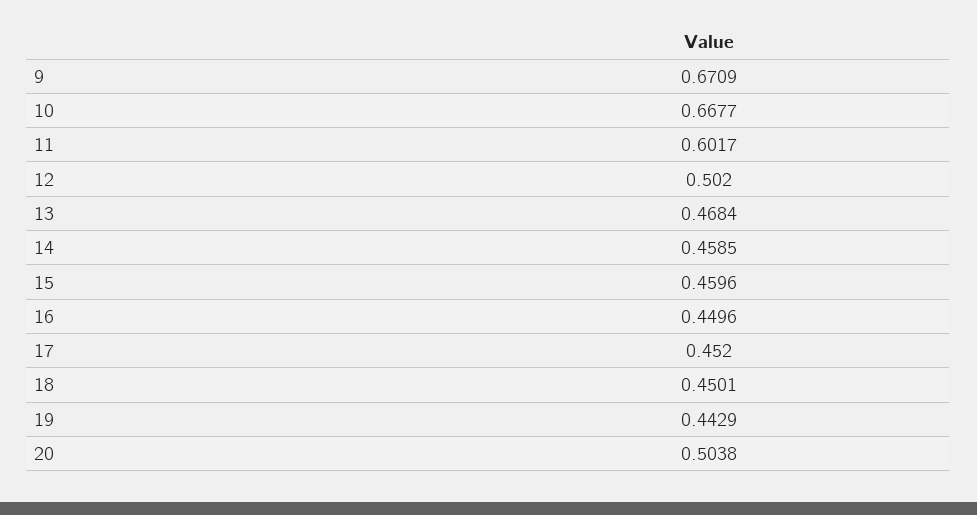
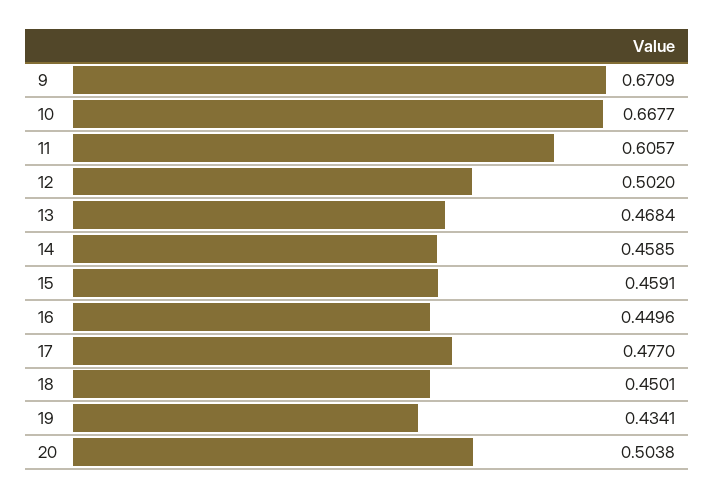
11: 0.6017 -> 0.6057
15: 0.4596 -> 0.4591
17: 0.452 -> 0.477
19: 0.4429 -> 0.4341

